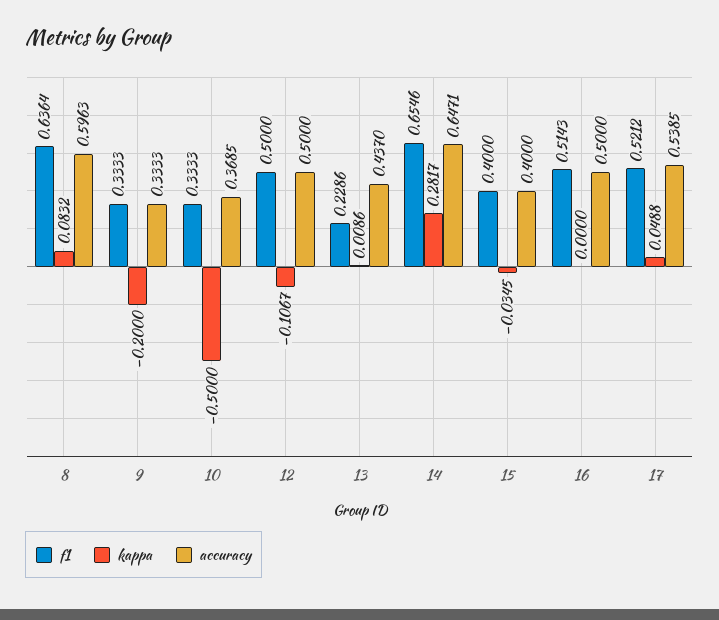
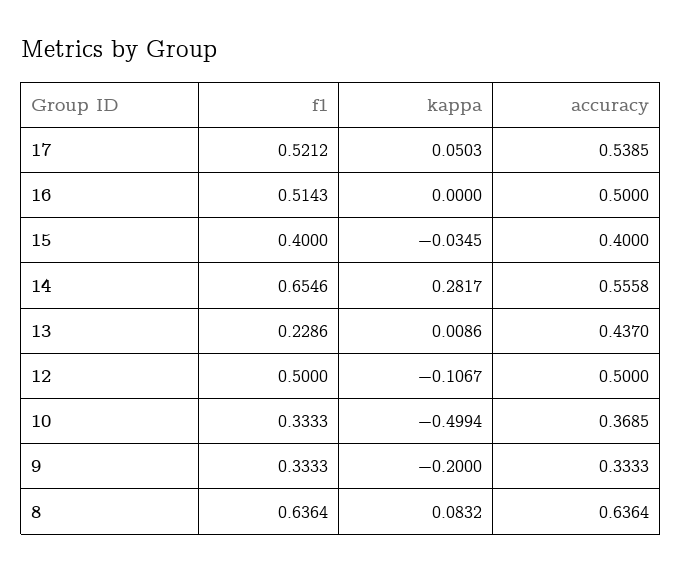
accuracy, 8: 0.5963 -> 0.6364
kappa, 10: -0.5 -> -0.4994
accuracy, 14: 0.6471 -> 0.5558
kappa, 17: 0.0488 -> 0.0503

